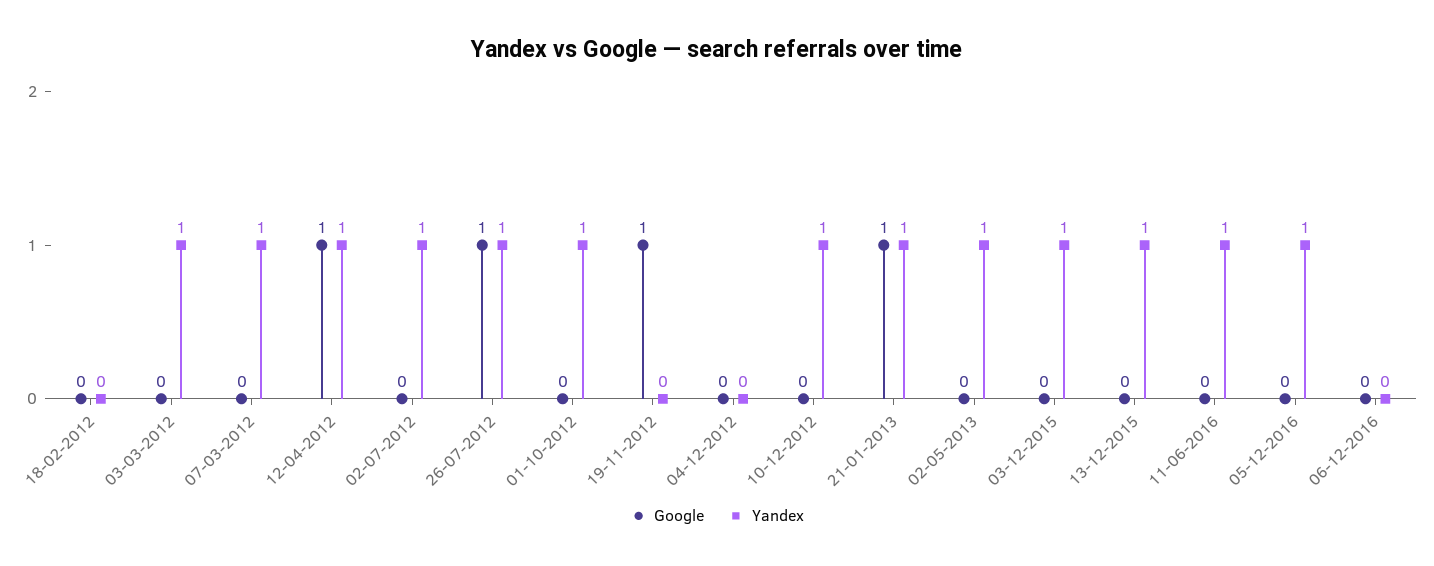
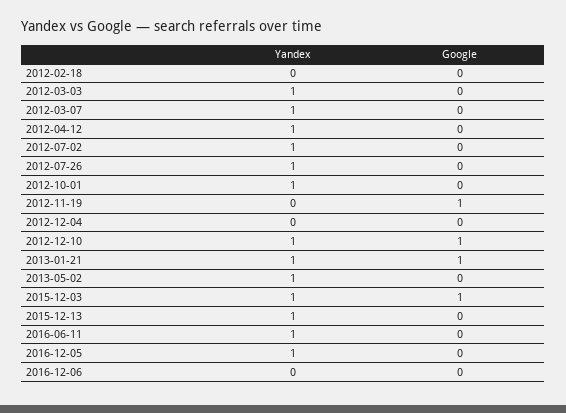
Google, 12-04-2012: 1 -> 0
Google, 26-07-2012: 1 -> 0
Google, 10-12-2012: 0 -> 1
Google, 03-12-2015: 0 -> 1

